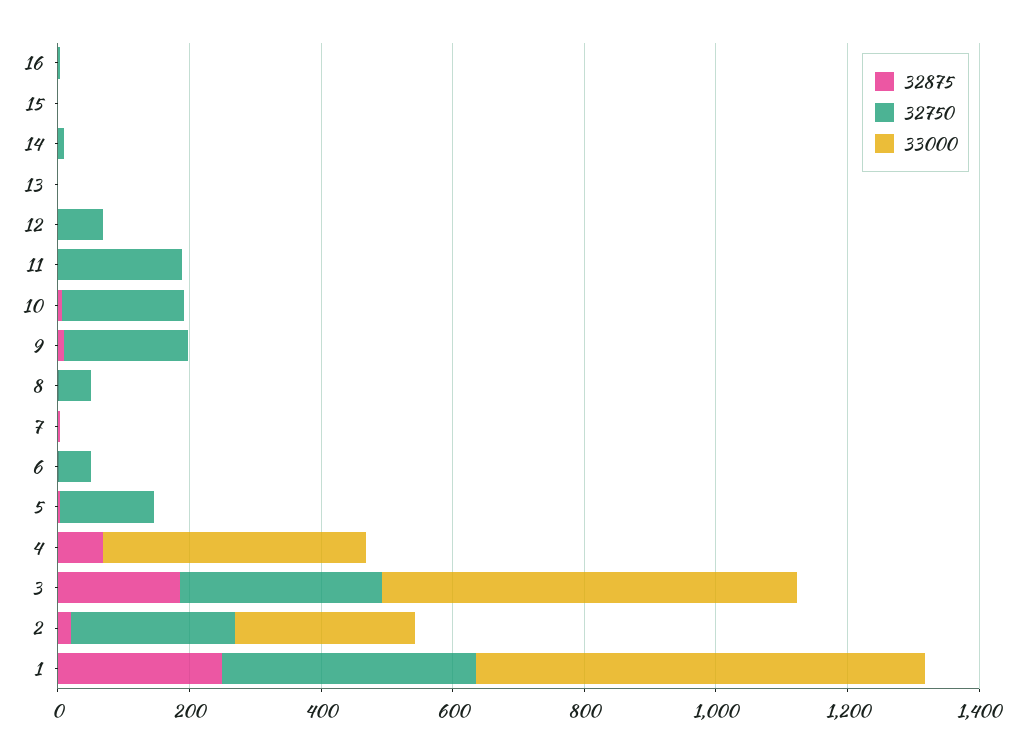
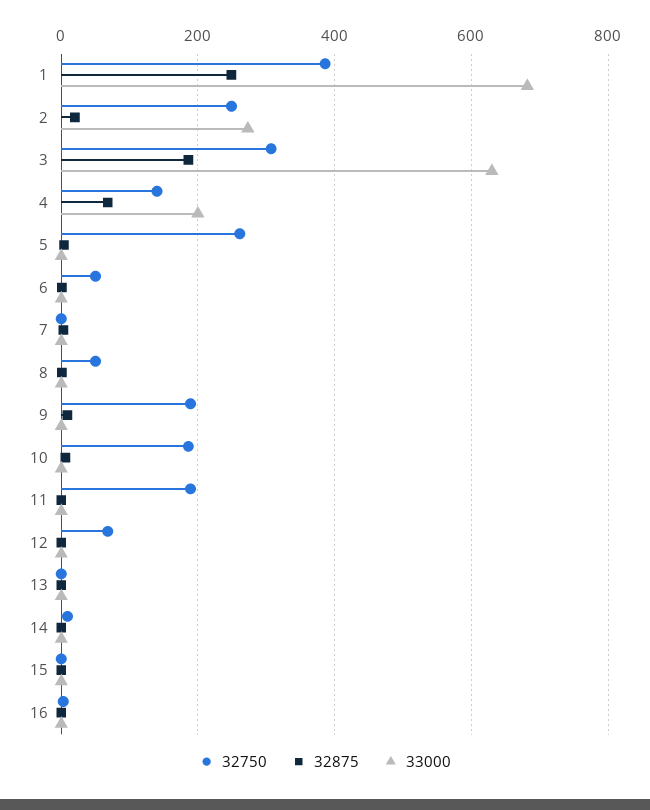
32750, 5: 150 -> 260
32750, 4: 0 -> 140
33000, 4: 400 -> 200

